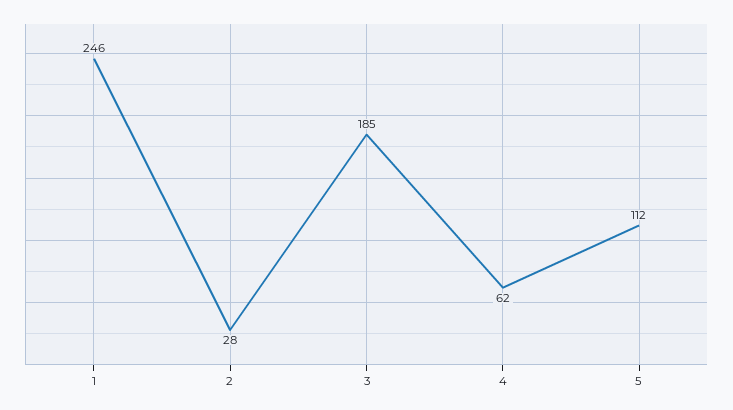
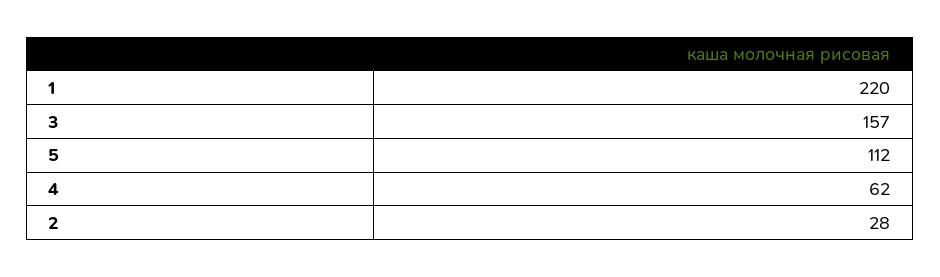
1: 246 -> 220
3: 185 -> 157

